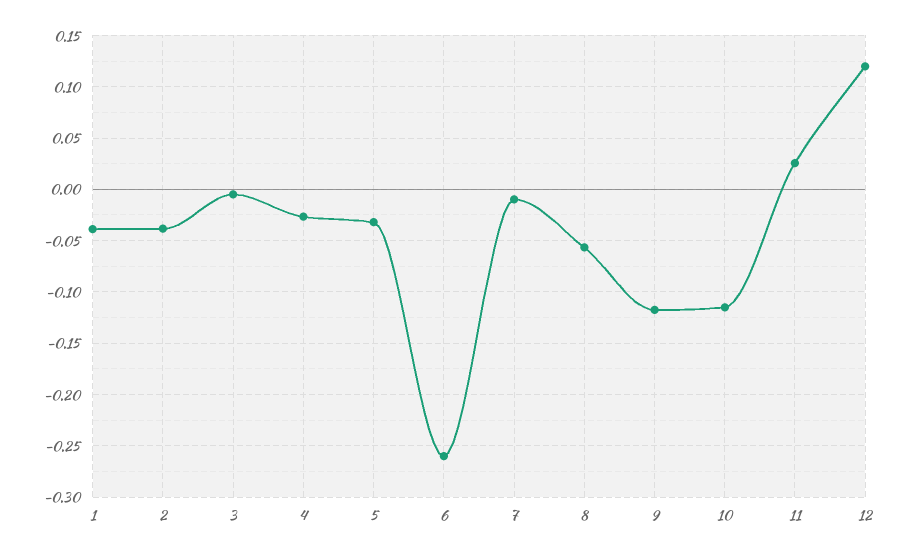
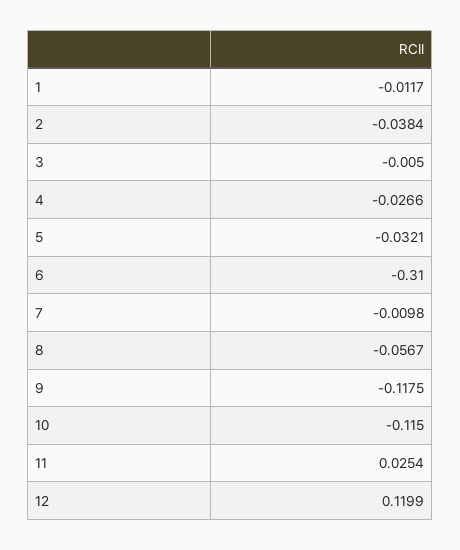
1: -0.04 -> -0.0117
6: -0.26 -> -0.31

